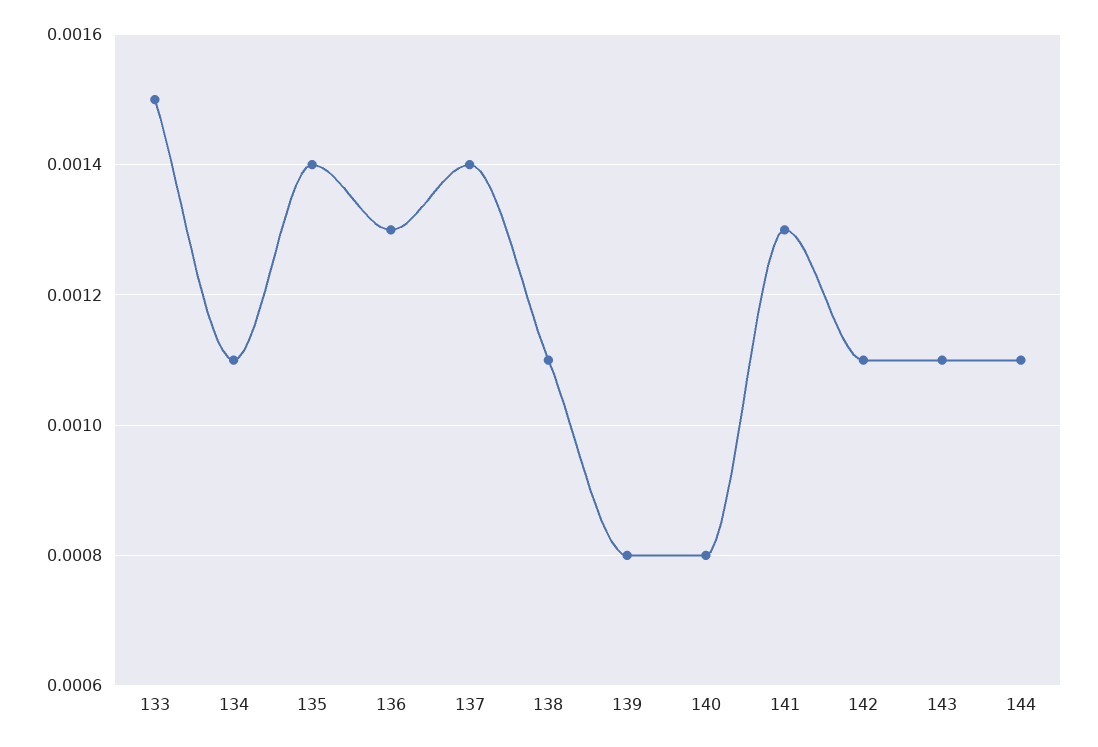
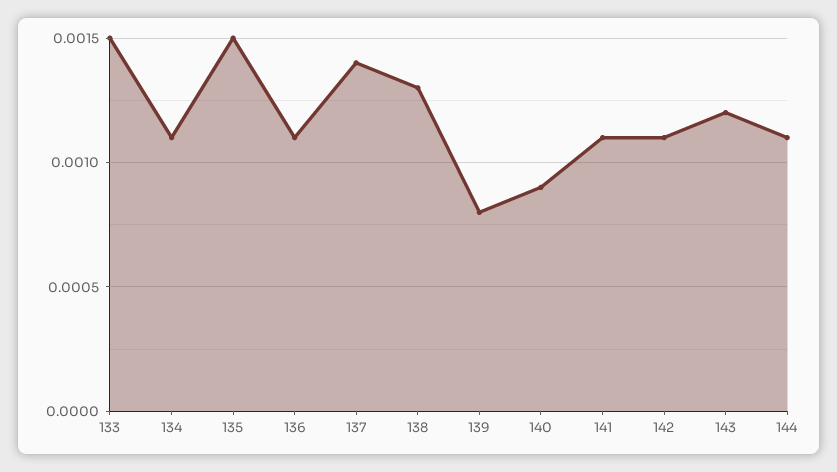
135: 0.0014 -> 0.0015
136: 0.0013 -> 0.0011
138: 0.0011 -> 0.0013
140: 0.0008 -> 0.0009
141: 0.0013 -> 0.0011
143: 0.0011 -> 0.0012

